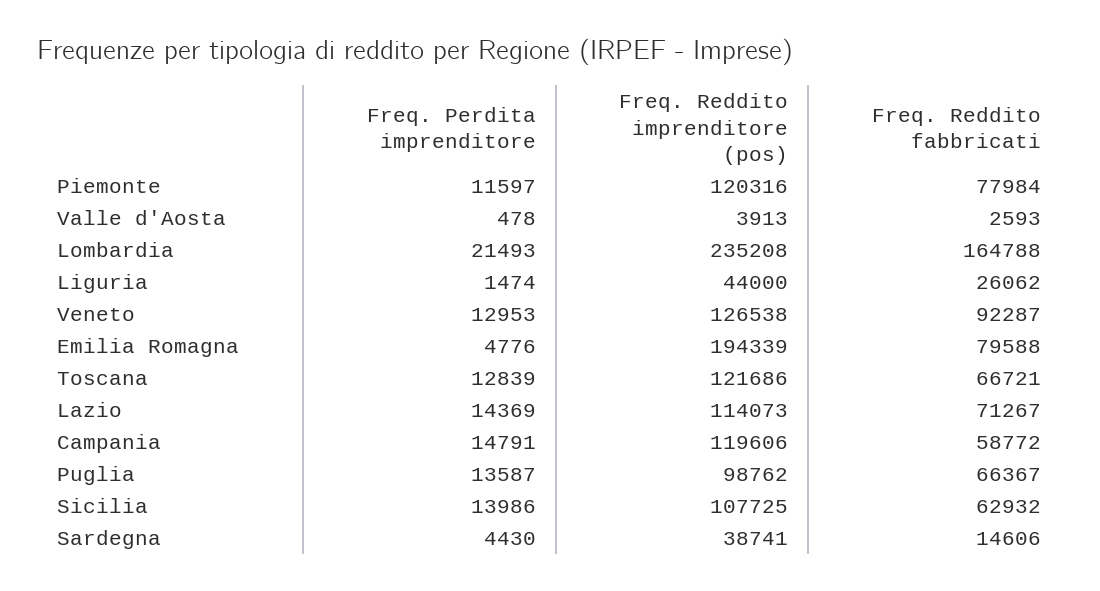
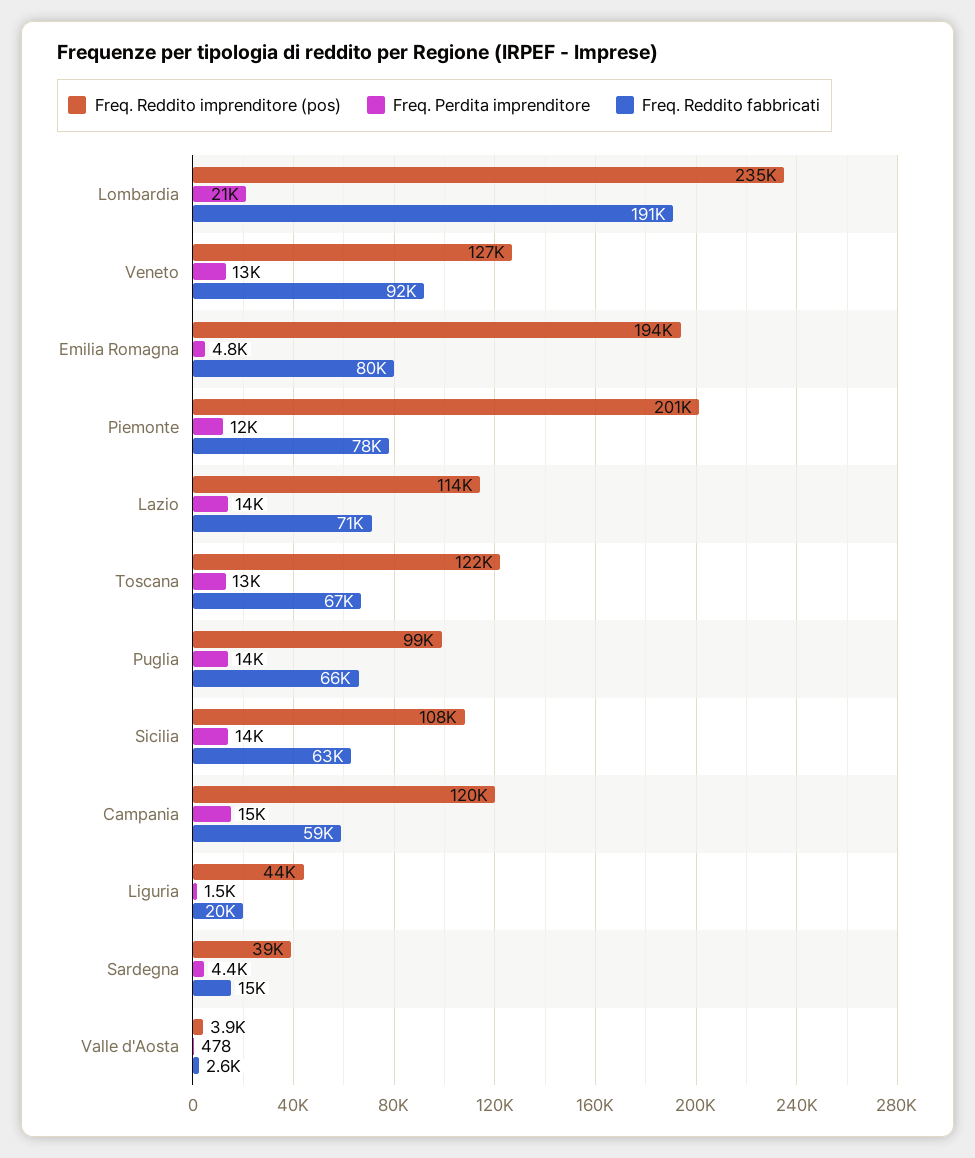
Freq. Reddito imprenditore (pos), Piemonte: 120316 -> 201000
Freq. Reddito fabbricati, Lombardia: 164788 -> 191000
Freq. Reddito fabbricati, Liguria: 26062 -> 20000

